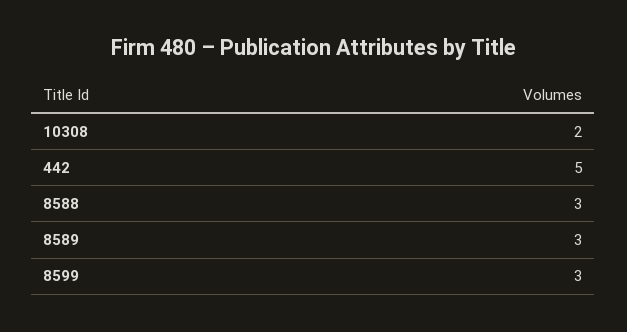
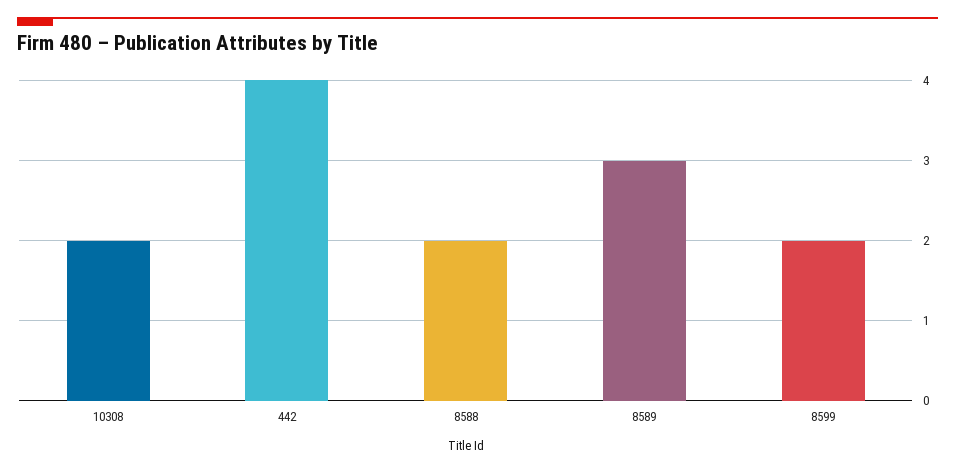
442: 5 -> 4
8588: 3 -> 2
8599: 3 -> 2

